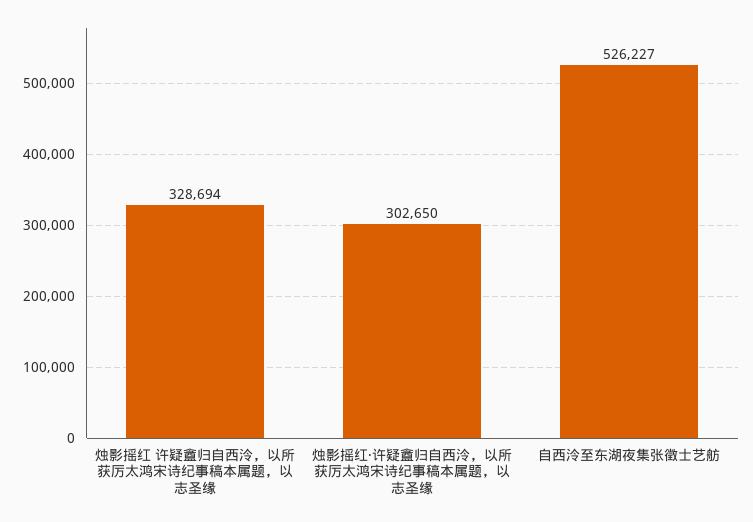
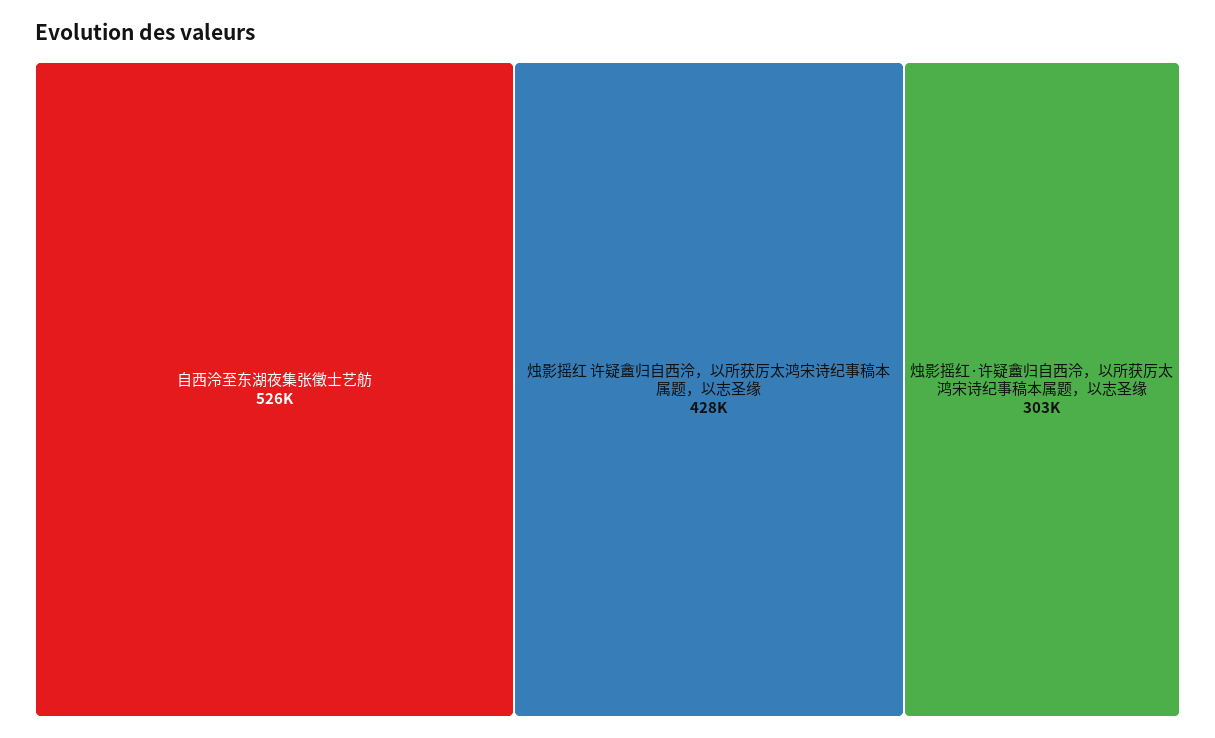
烛影摇红 许疑盦归自西泠，以所获厉太鸿宋诗纪事稿本属题，以志圣缘: 328694 -> 428000

